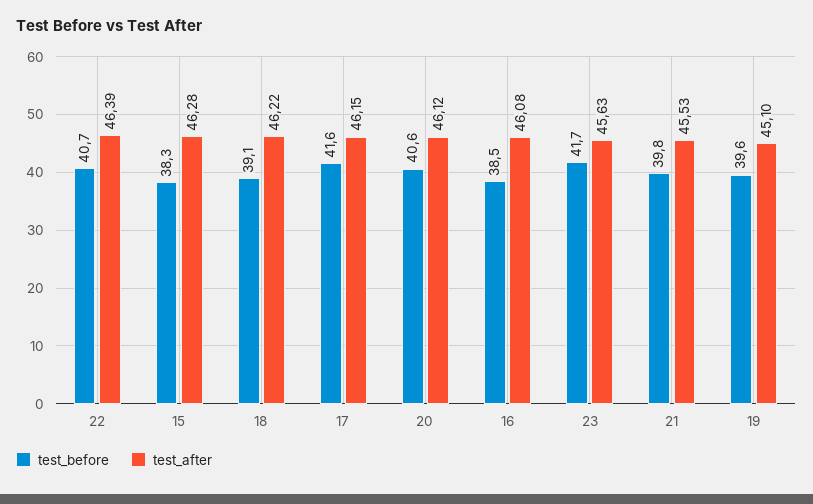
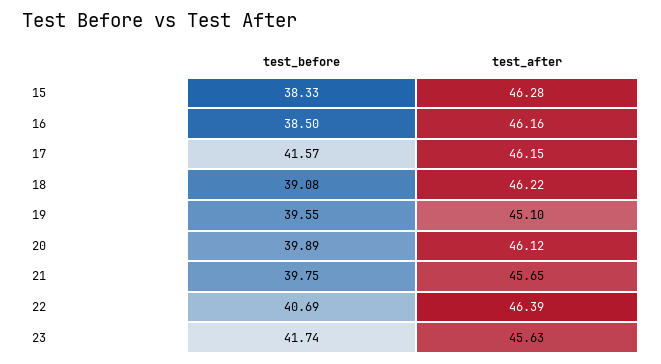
test_before, 20: 40.6 -> 39.89
test_after, 16: 46.08 -> 46.16
test_after, 21: 45.53 -> 45.65

